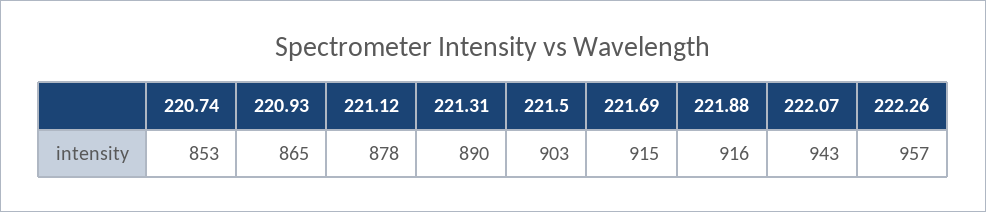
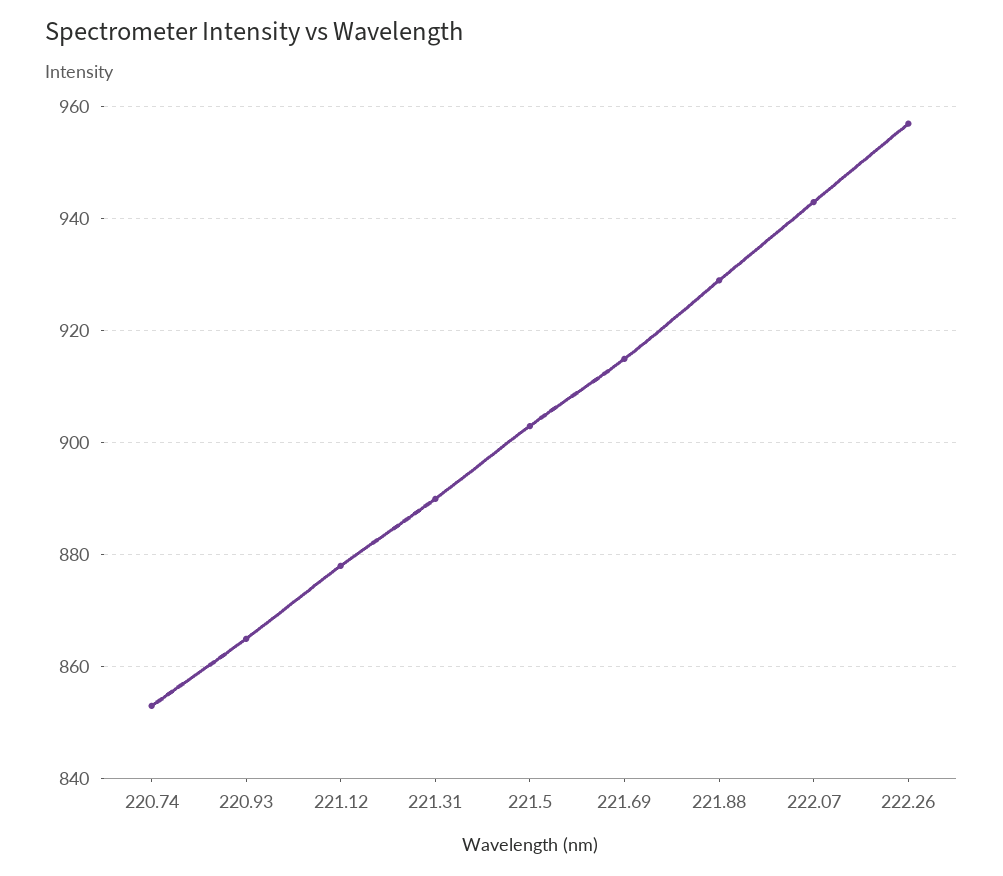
221.88: 916 -> 930

